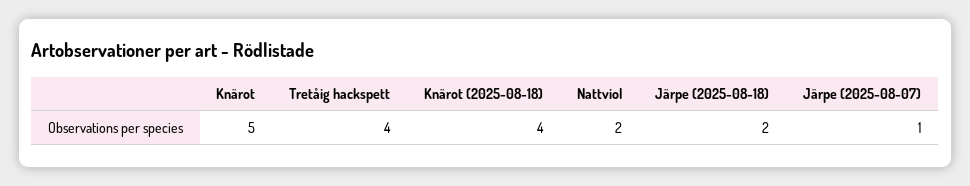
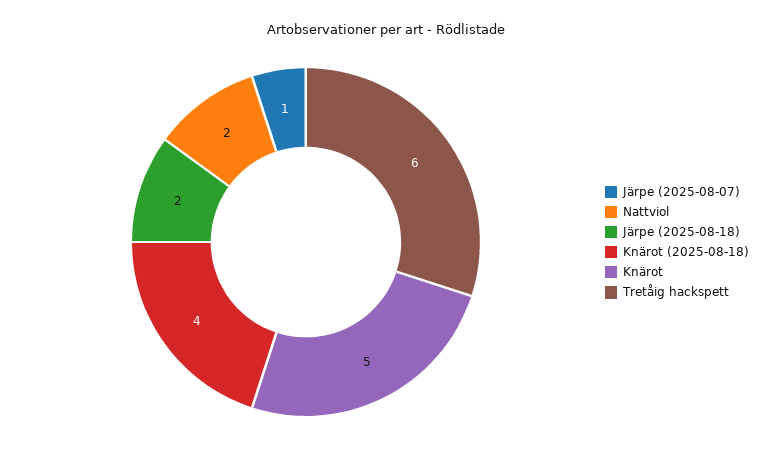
Tretåig hackspett: 4 -> 6

